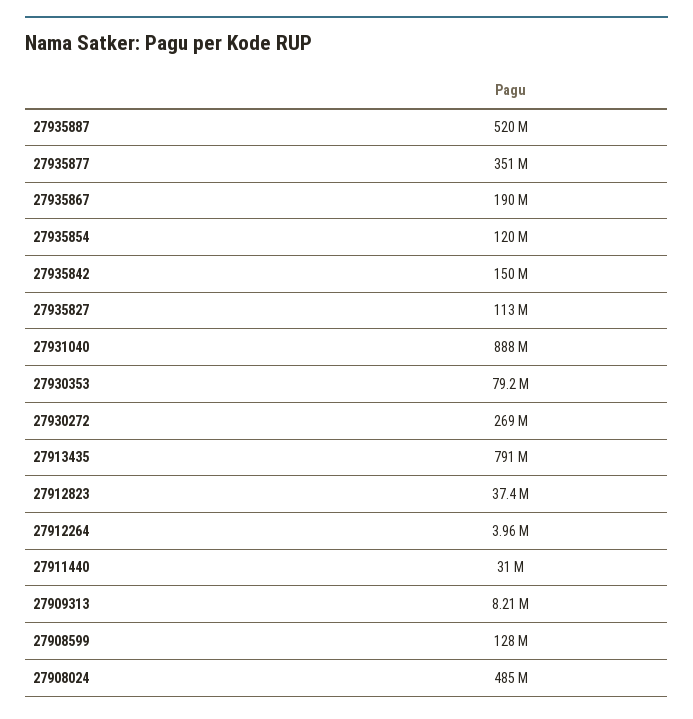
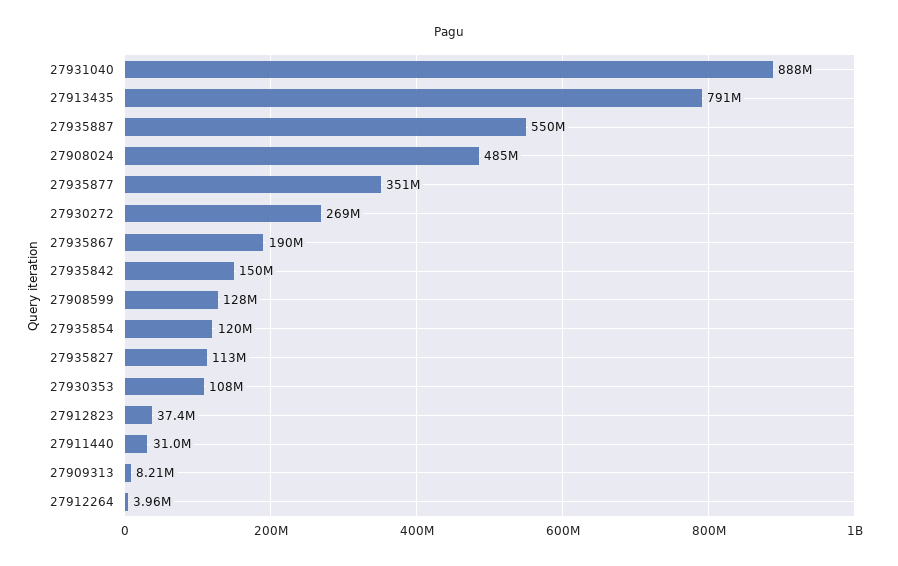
27935887: 520000000 -> 550000000
27930353: 79200000 -> 108000000

